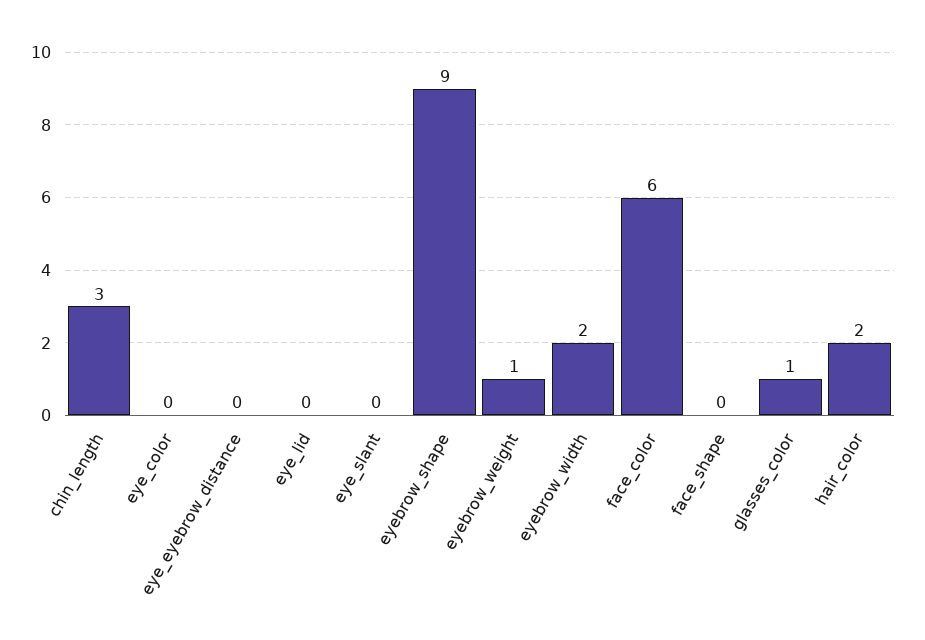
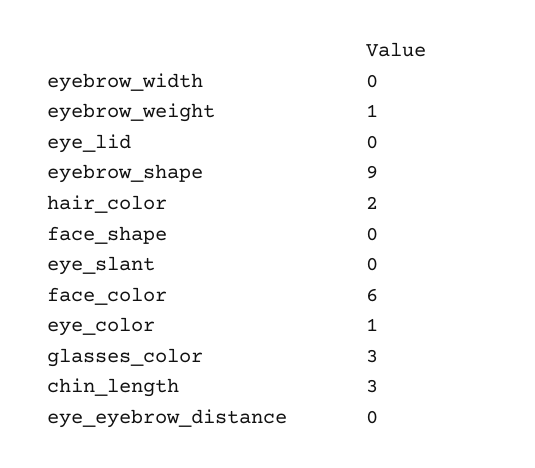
eye_color: 0 -> 1
eyebrow_width: 2 -> 0
glasses_color: 1 -> 3

